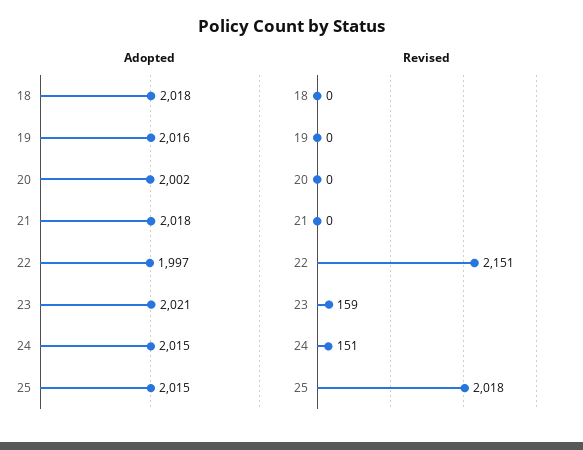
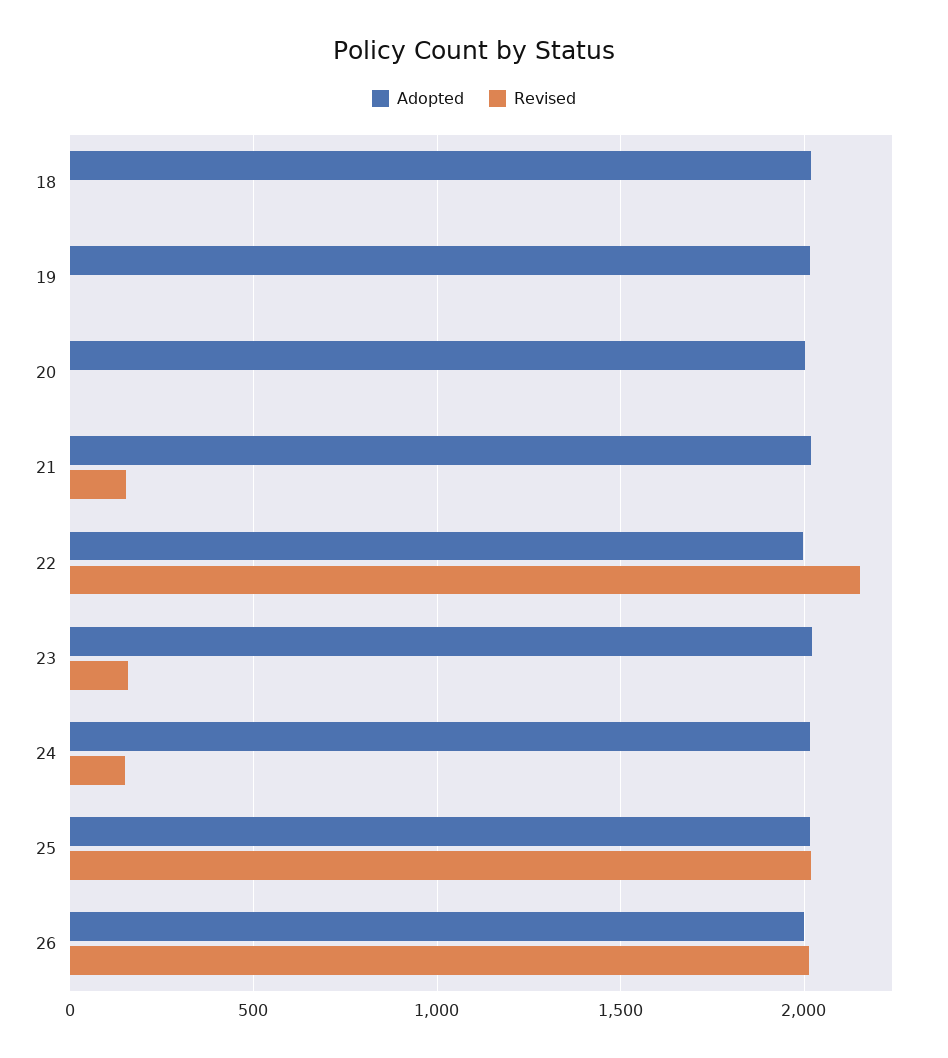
Revised, 21: 0 -> 150
Adopted, 26: none -> 2000
Revised, 26: none -> 2000

